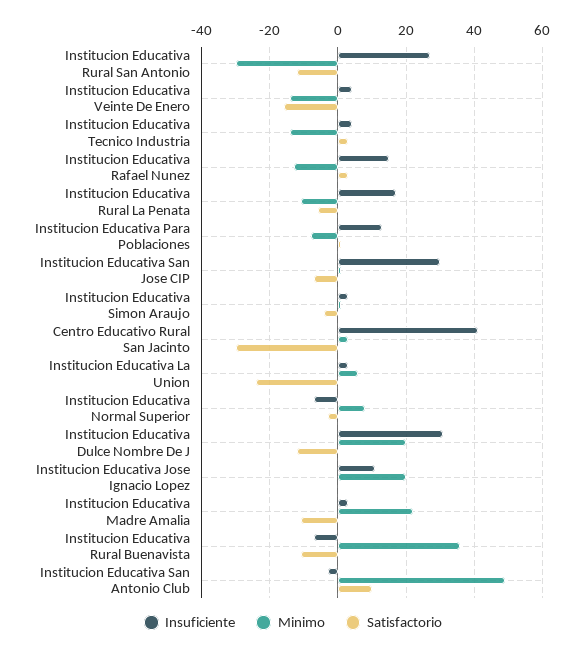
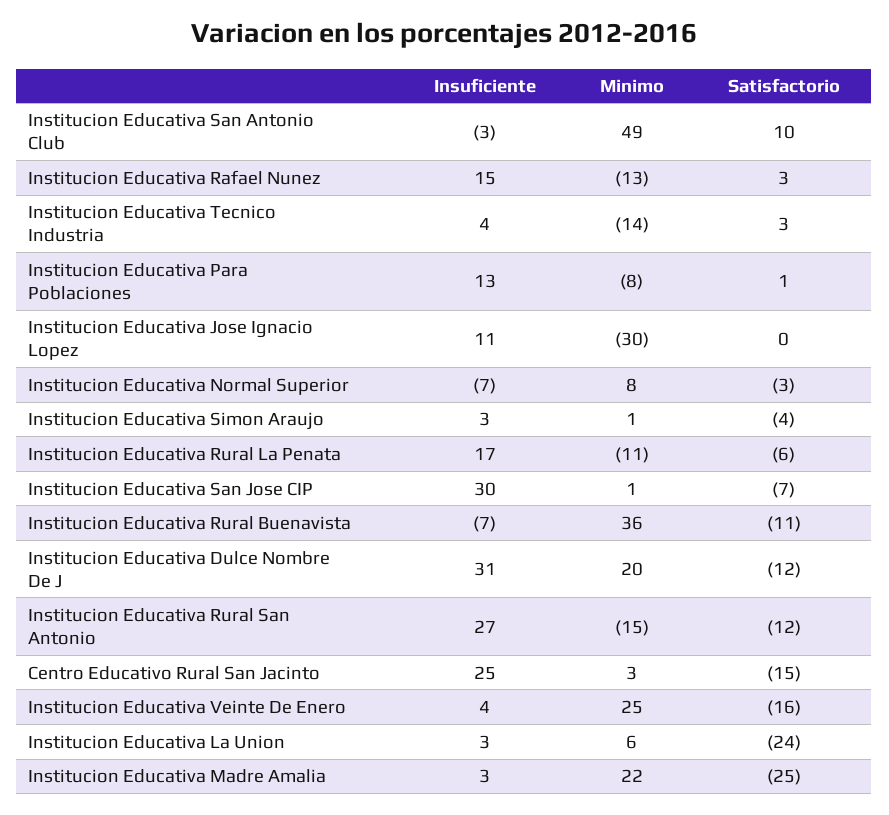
Minimo, Institucion Educativa Rural San Antonio: -30 -> -15
Minimo, Institucion Educativa Veinte De Enero: -15 -> 25
Insuficiente, Centro Educativo Rural San Jacinto: 40 -> 25
Satisfactorio, Centro Educativo Rural San Jacinto: -30 -> -15
Minimo, Institucion Educativa Jose Ignacio Lopez: 20 -> -30
Satisfactorio, Institucion Educativa Madre Amalia: -10 -> -25

